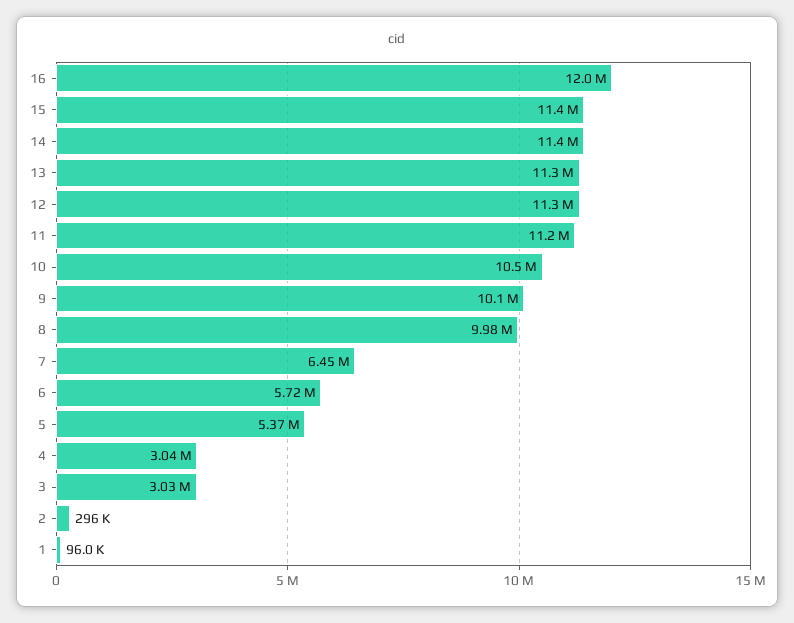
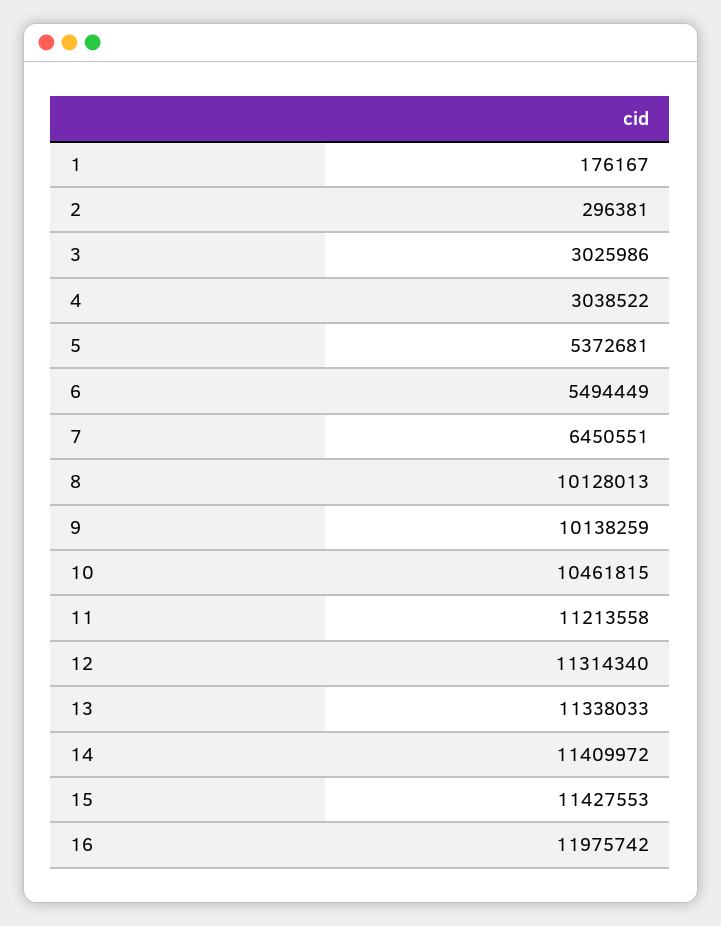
8: 9980000 -> 10128013
6: 5720000 -> 5494449
1: 96000 -> 176167

